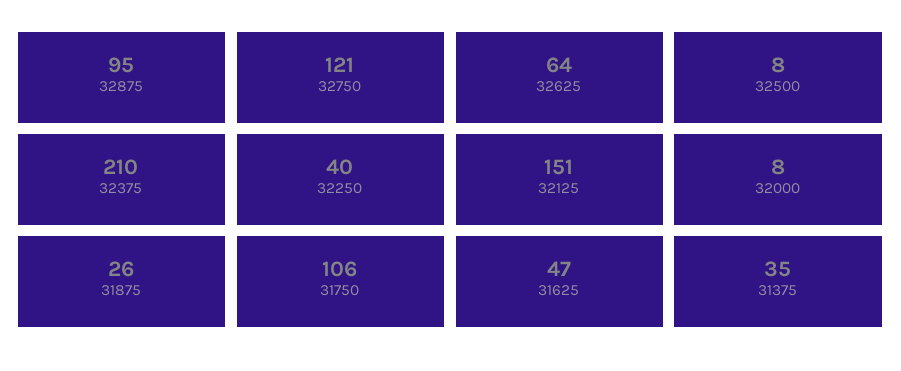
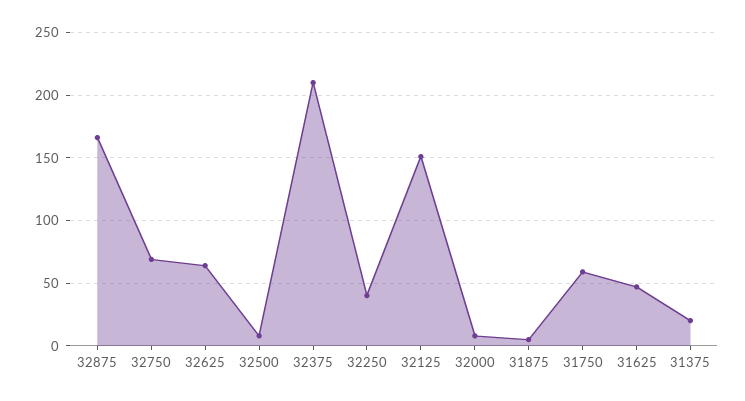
32875: 95 -> 165
32750: 121 -> 70
31875: 26 -> 5
31750: 106 -> 60
31375: 35 -> 20

